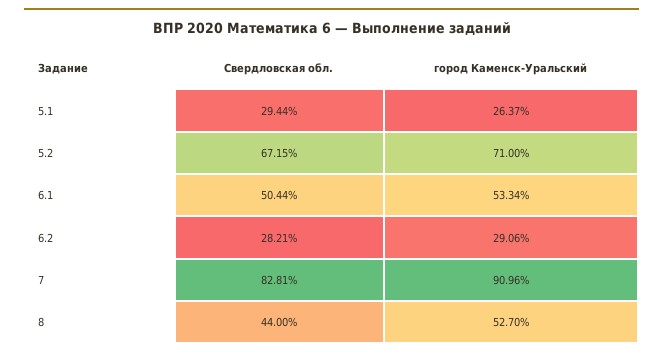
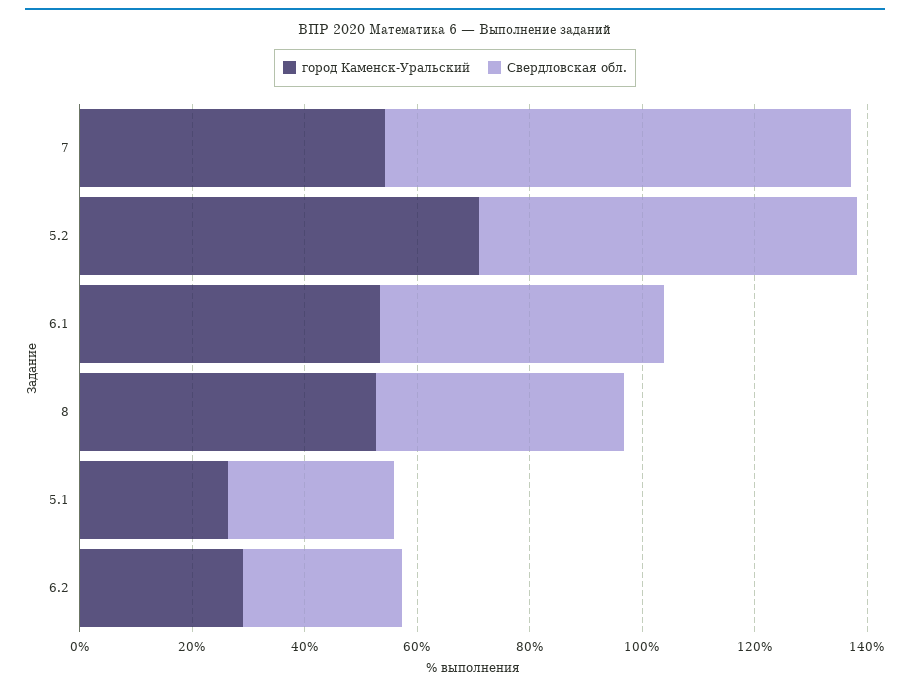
город Каменск-Уральский, 7: 90.96 -> 55

